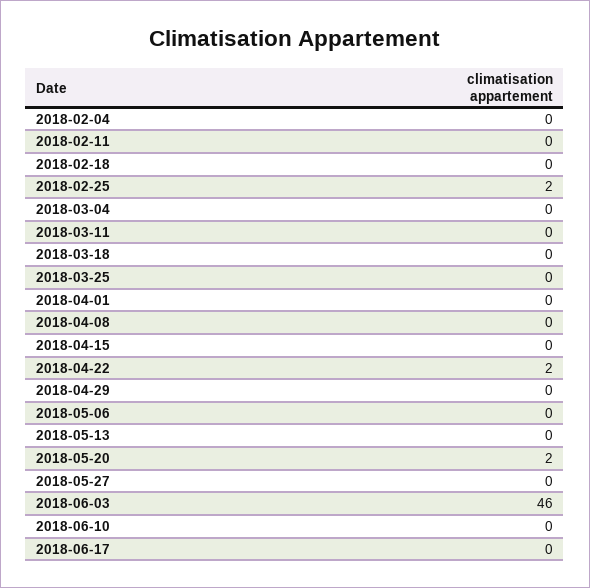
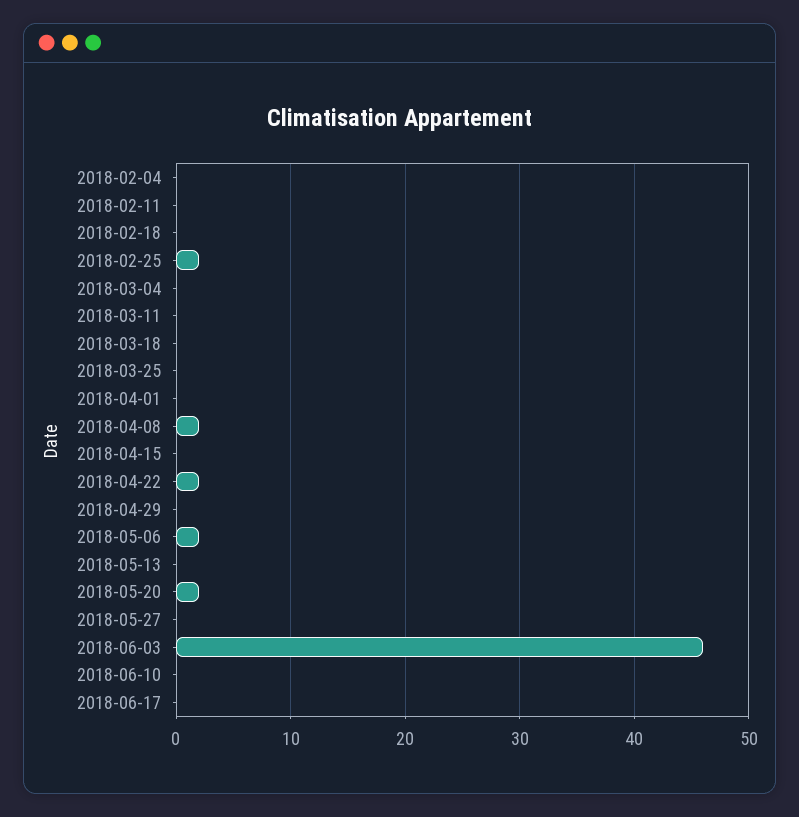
2018-04-08: 0 -> 2
2018-05-06: 0 -> 2

